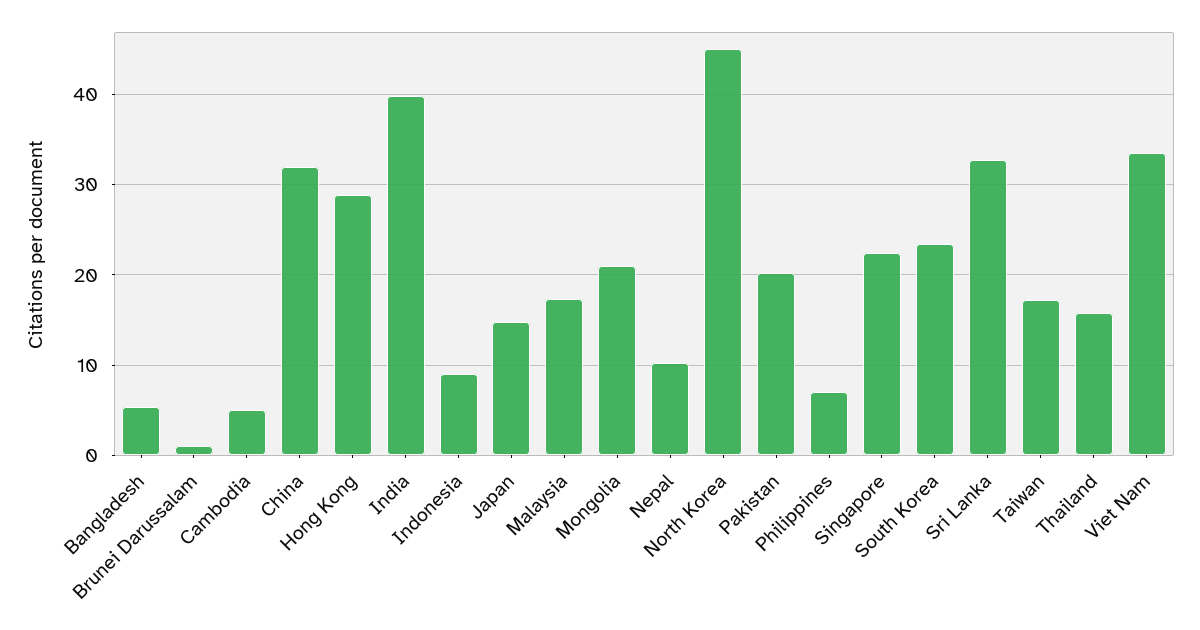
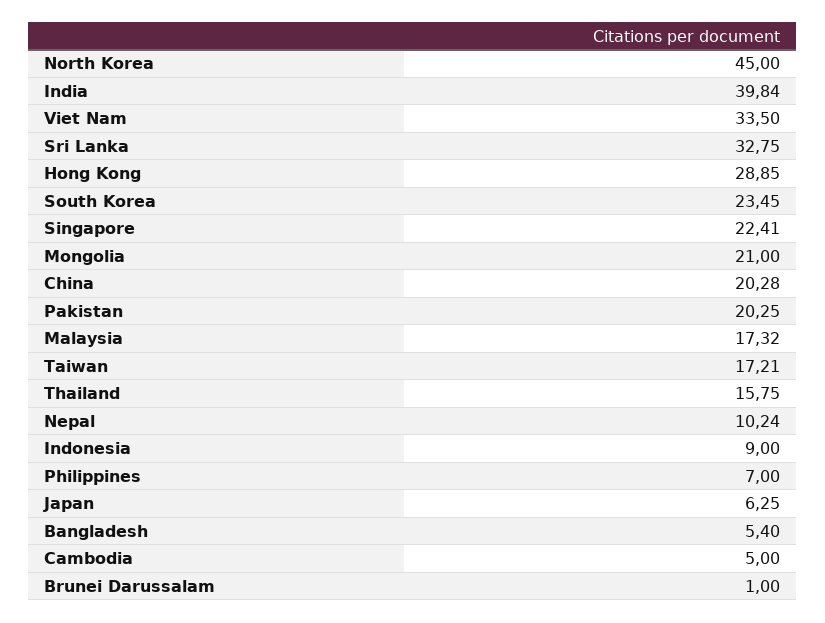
China: 32 -> 20.28
Japan: 15 -> 6.25

